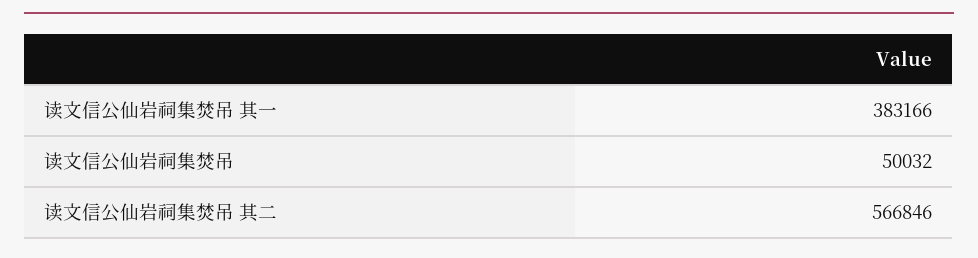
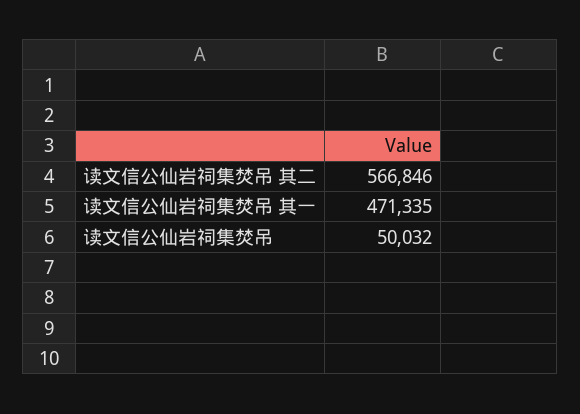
读文信公仙岩祠集焚吊 其一: 383166 -> 471335

